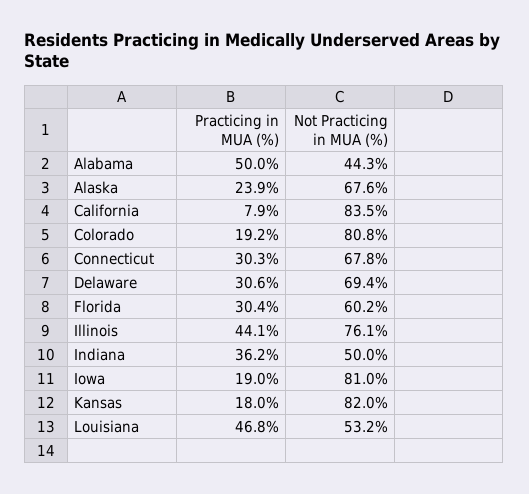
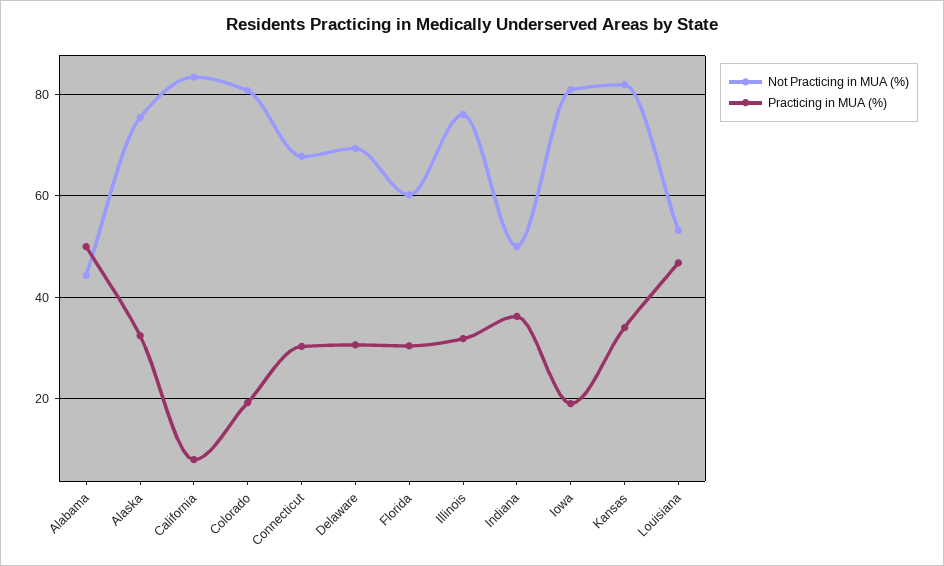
Practicing in MUA (%), Alaska: 23.9 -> 32
Not Practicing in MUA (%), Alaska: 67.6 -> 76
Practicing in MUA (%), Illinois: 44.1 -> 32
Practicing in MUA (%), Kansas: 18 -> 34

